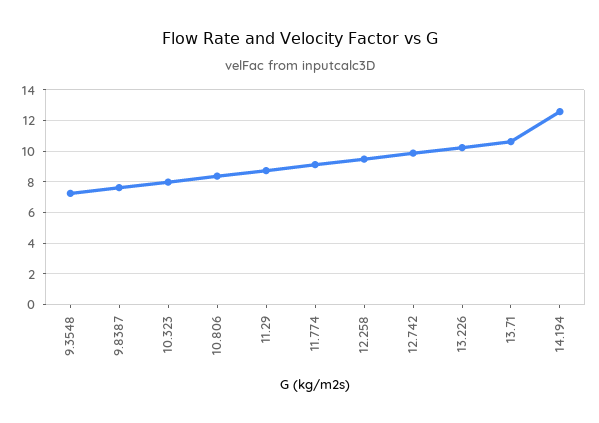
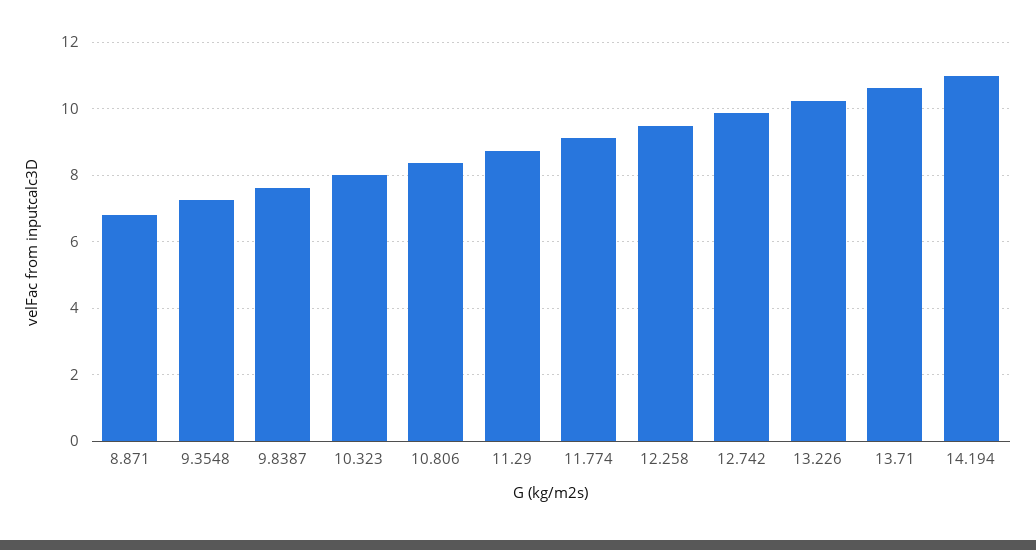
14.194: 12.5 -> 11
8.871: none -> 6.8

